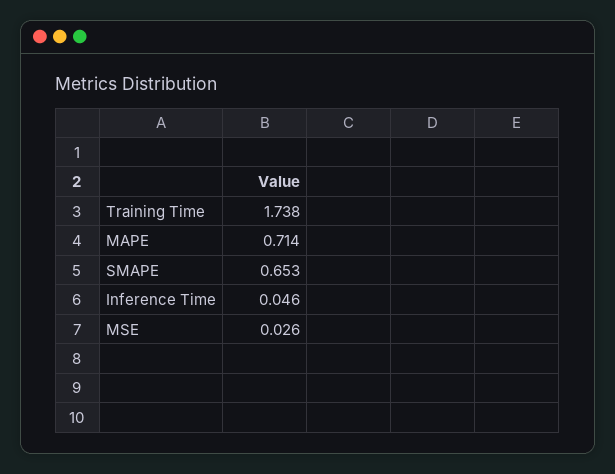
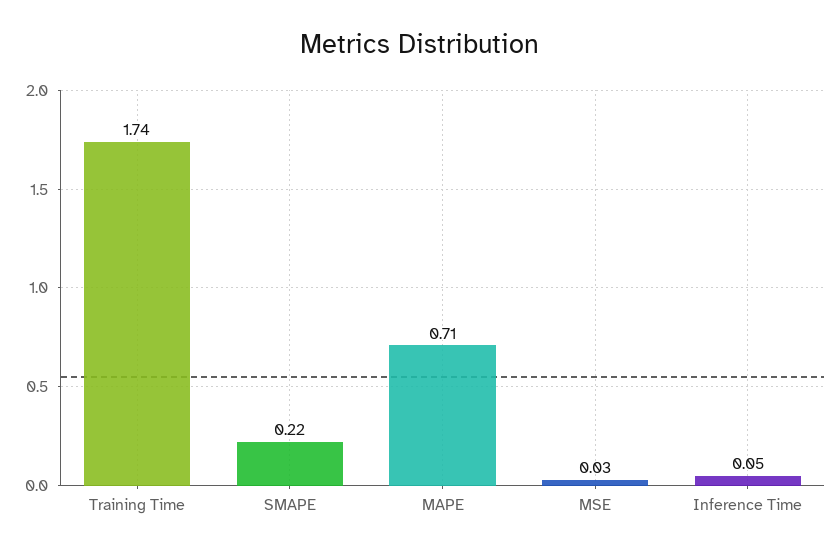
SMAPE: 0.653 -> 0.22

